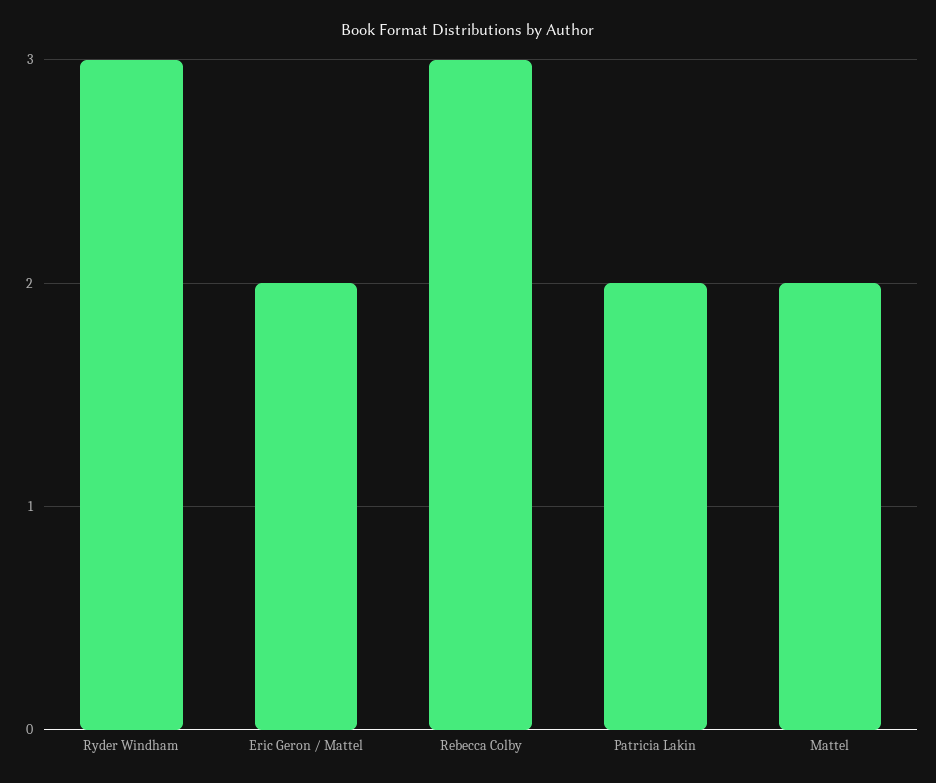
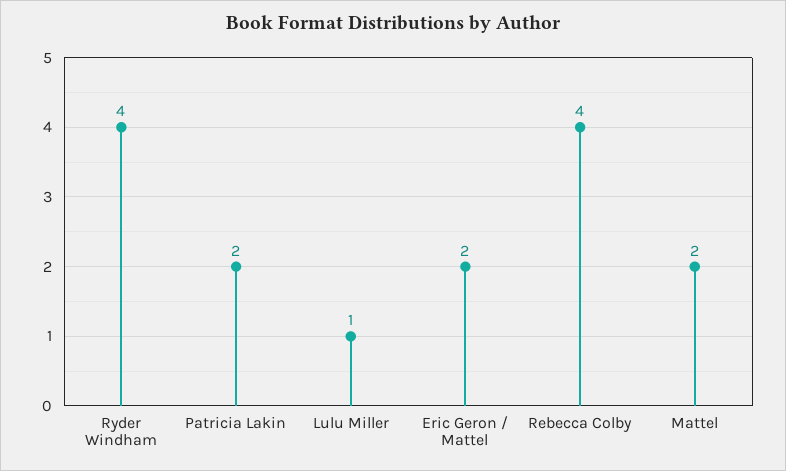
Ryder Windham: 3 -> 4
Rebecca Colby: 3 -> 4
Lulu Miller: none -> 1

